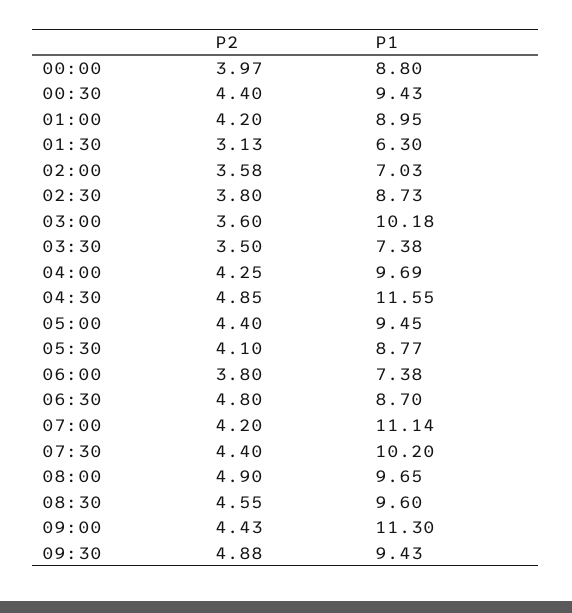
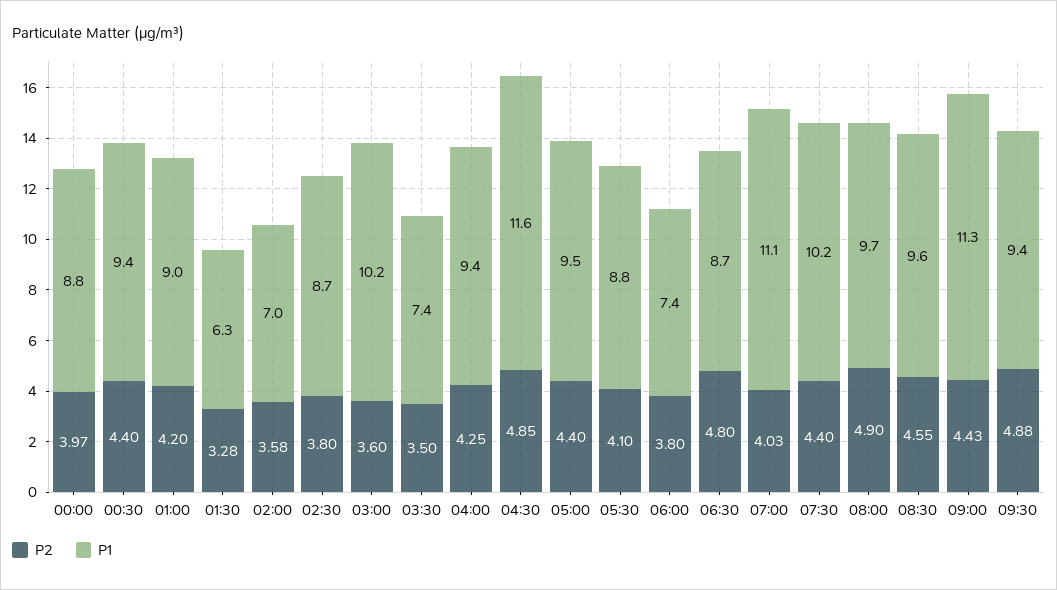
P2, 01:30: 3.13 -> 3.28
P1, 04:00: 9.69 -> 9.4
P2, 07:00: 4.2 -> 4.03

